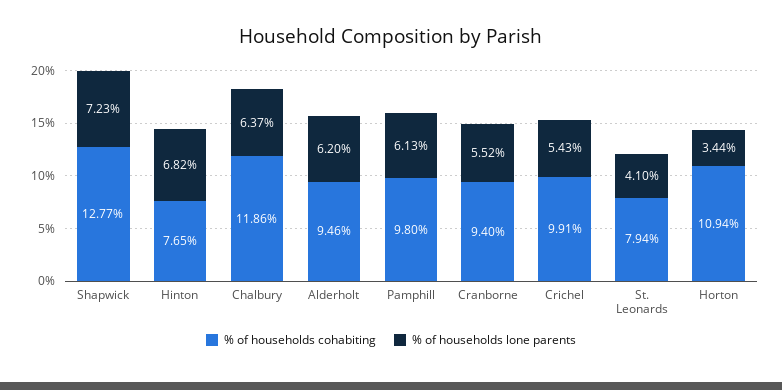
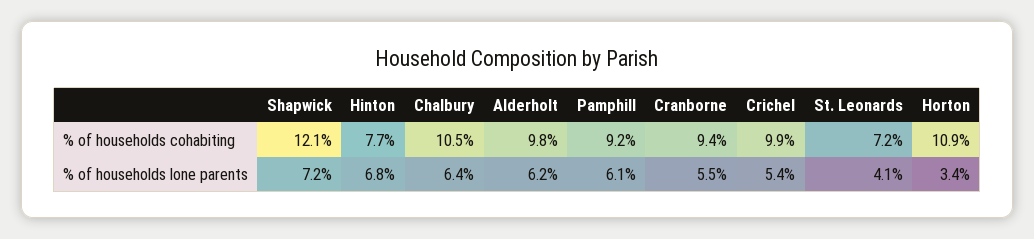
% of households cohabiting, Shapwick: 12.77 -> 12.1
% of households cohabiting, Chalbury: 11.86 -> 10.5
% of households cohabiting, Alderholt: 9.46 -> 9.8
% of households cohabiting, Pamphill: 9.8 -> 9.2
% of households cohabiting, St. Leonards: 7.94 -> 7.2

